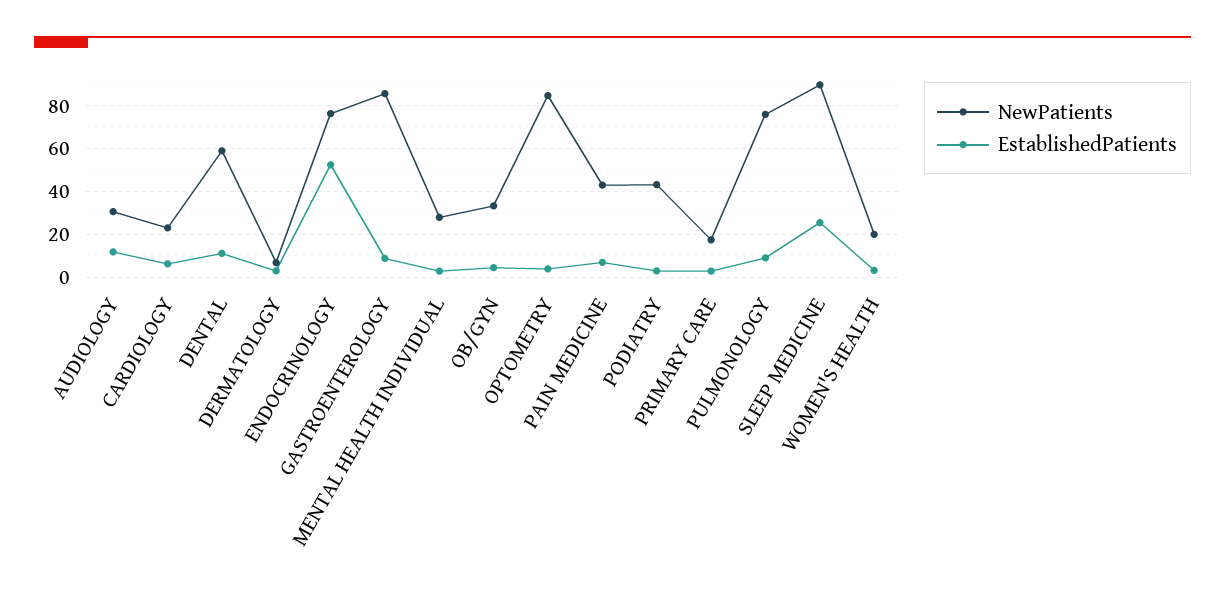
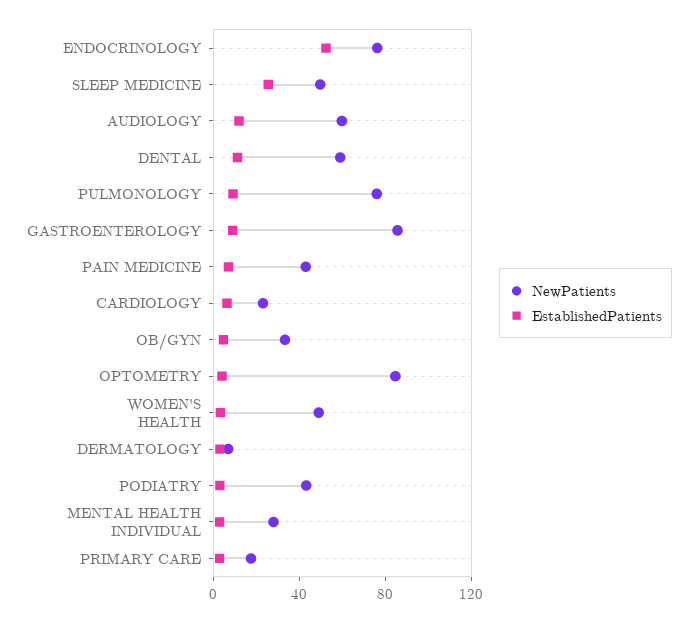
NewPatients, AUDIOLOGY: 30 -> 60
NewPatients, SLEEP MEDICINE: 90 -> 50
NewPatients, WOMEN'S HEALTH: 20 -> 50

